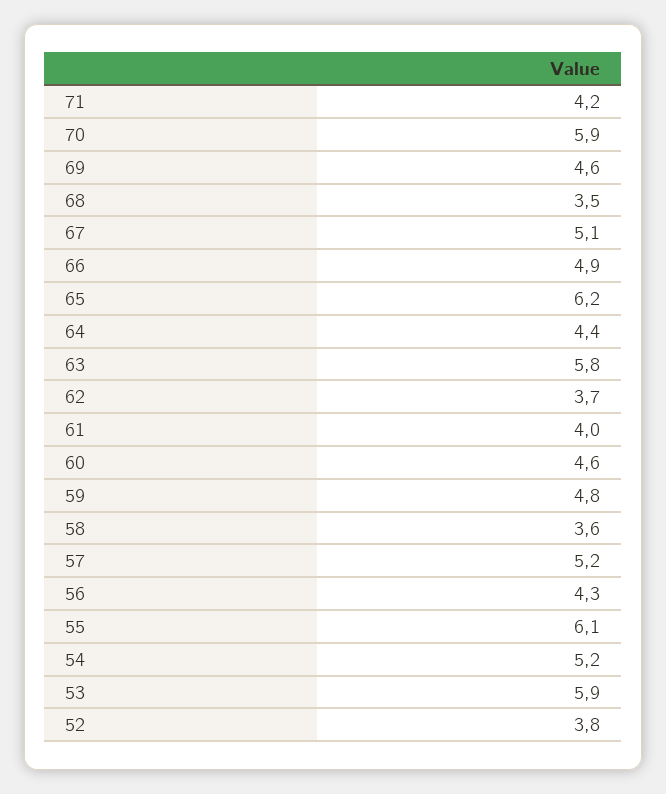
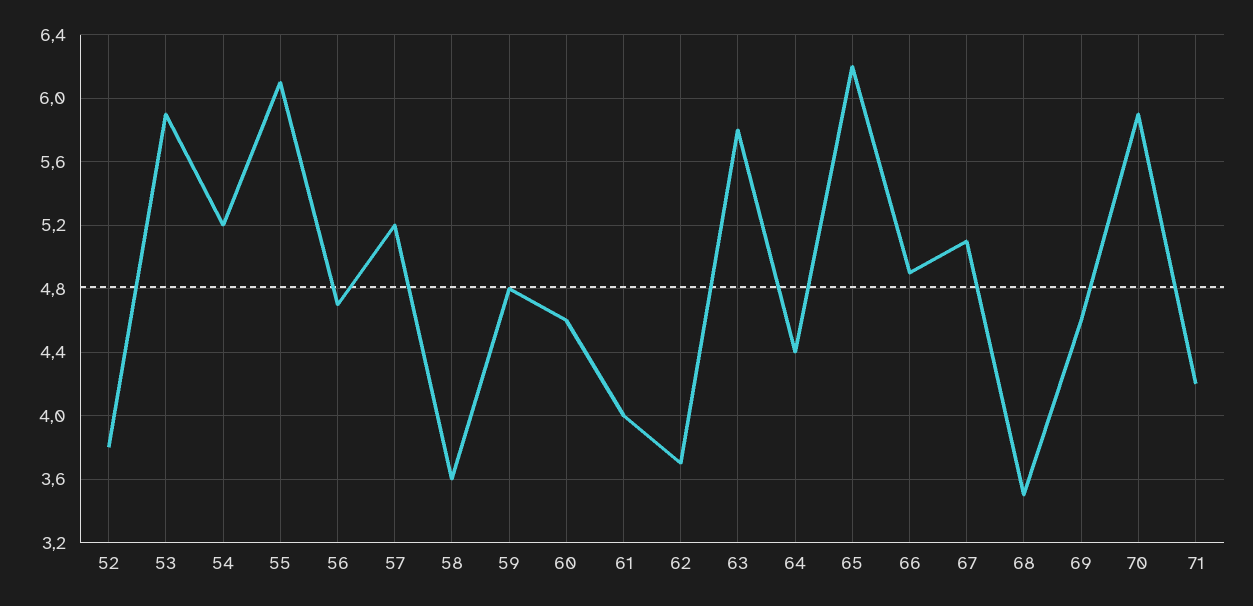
56: 4.3 -> 4.7

